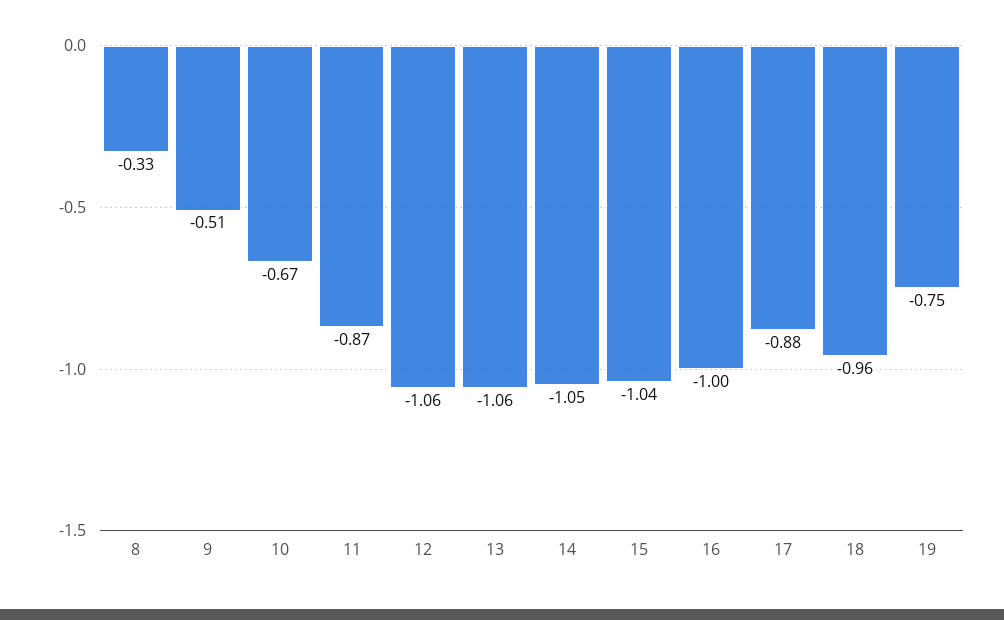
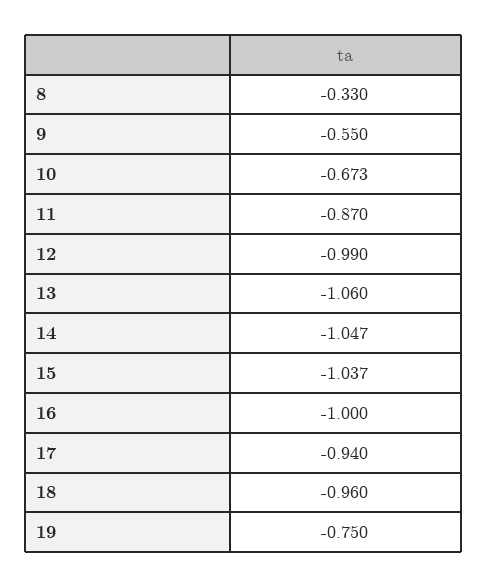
9: -0.51 -> -0.55
12: -1.06 -> -0.99
17: -0.88 -> -0.94

